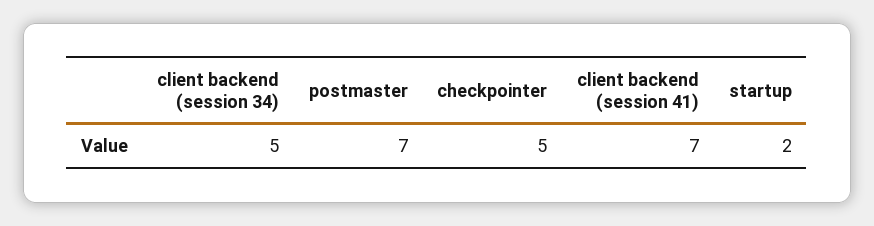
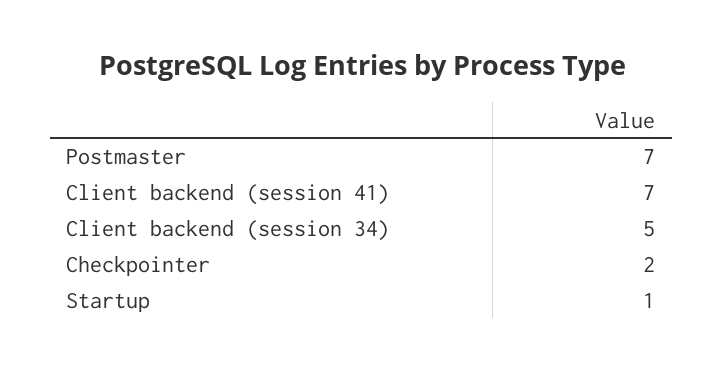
checkpointer: 5 -> 2
startup: 2 -> 1

